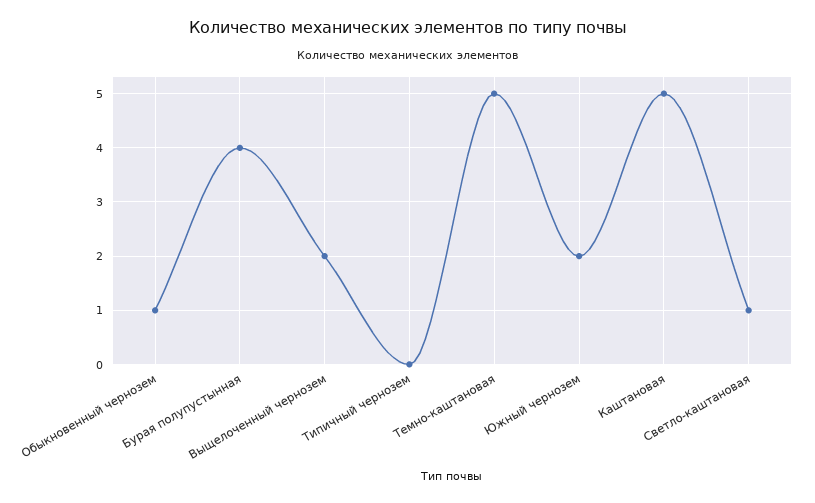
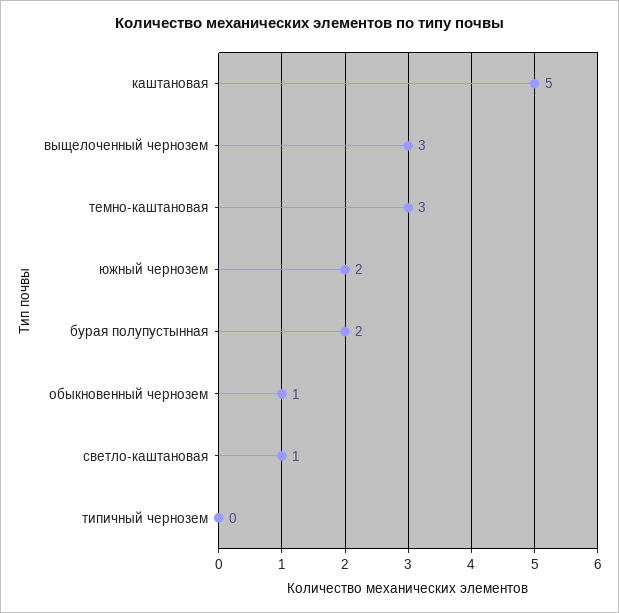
Бурая полупустынная: 4 -> 2
Выщелоченный чернозем: 2 -> 3
Темно-каштановая: 5 -> 3

